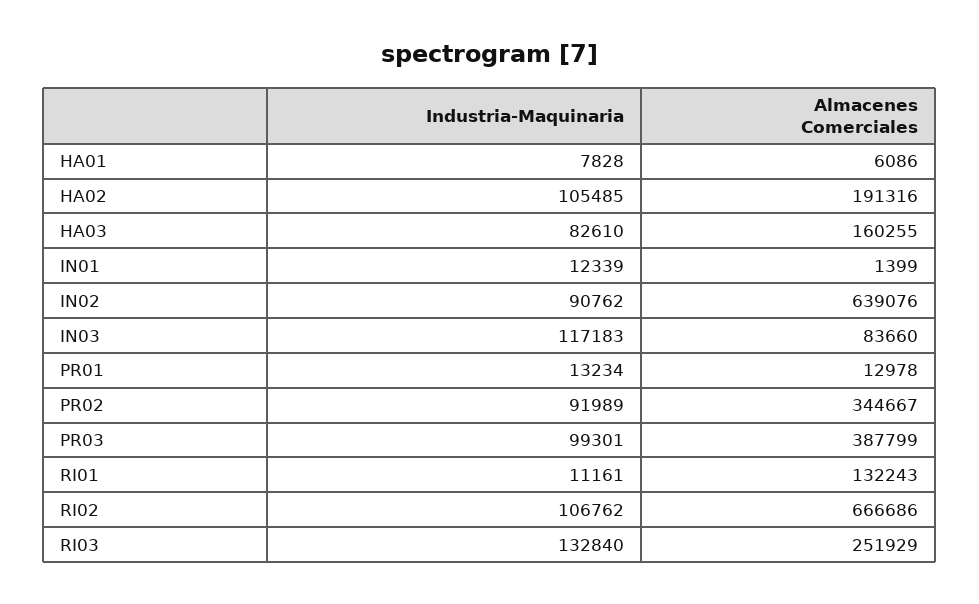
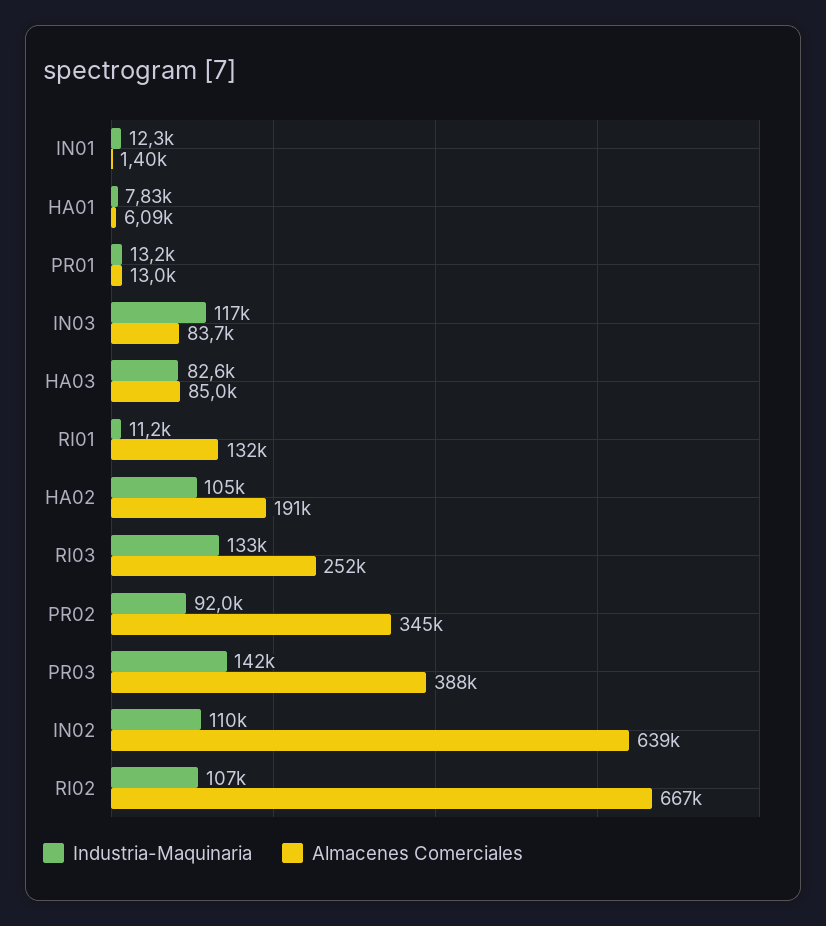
Almacenes Comerciales, HA03: 160255 -> 85000
Industria-Maquinaria, IN02: 90762 -> 110000
Industria-Maquinaria, PR03: 99301 -> 142000

